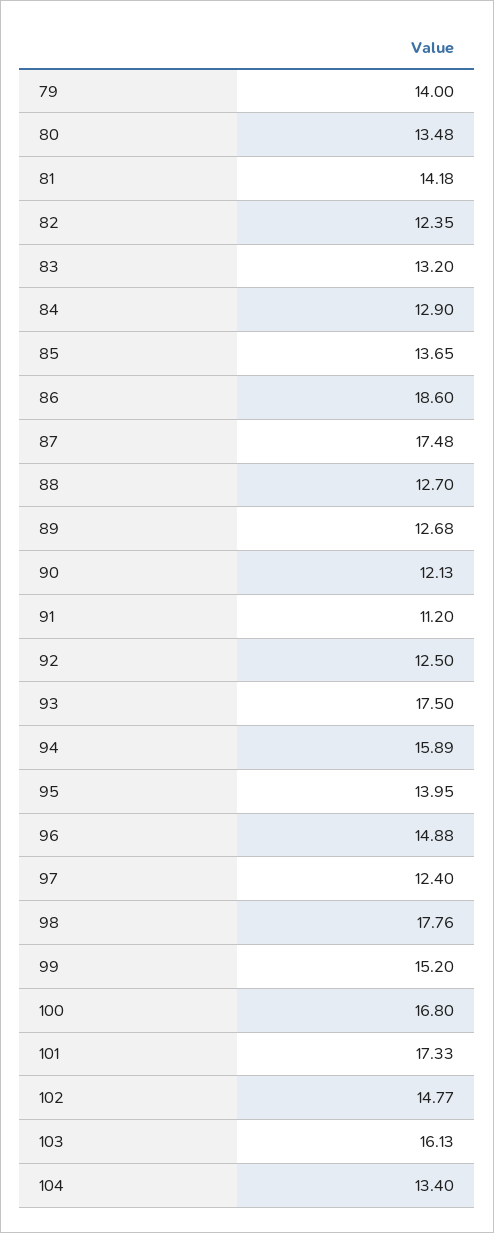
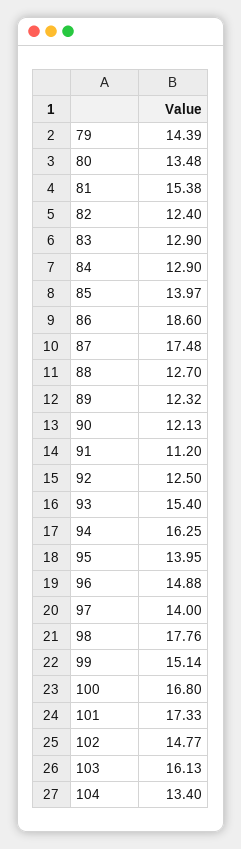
79: 14 -> 14.39
81: 14.18 -> 15.38
82: 12.35 -> 12.4
83: 13.2 -> 12.9
85: 13.65 -> 13.97
89: 12.68 -> 12.32
93: 17.5 -> 15.4
94: 15.89 -> 16.25
97: 12.4 -> 14
99: 15.2 -> 15.14

